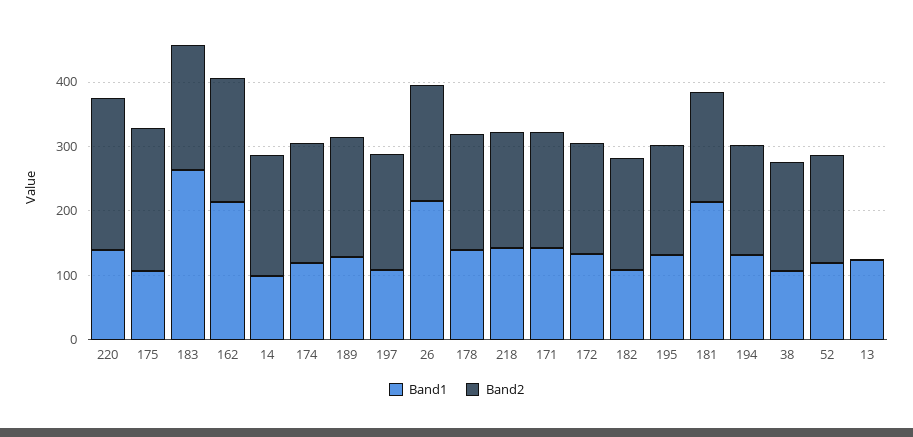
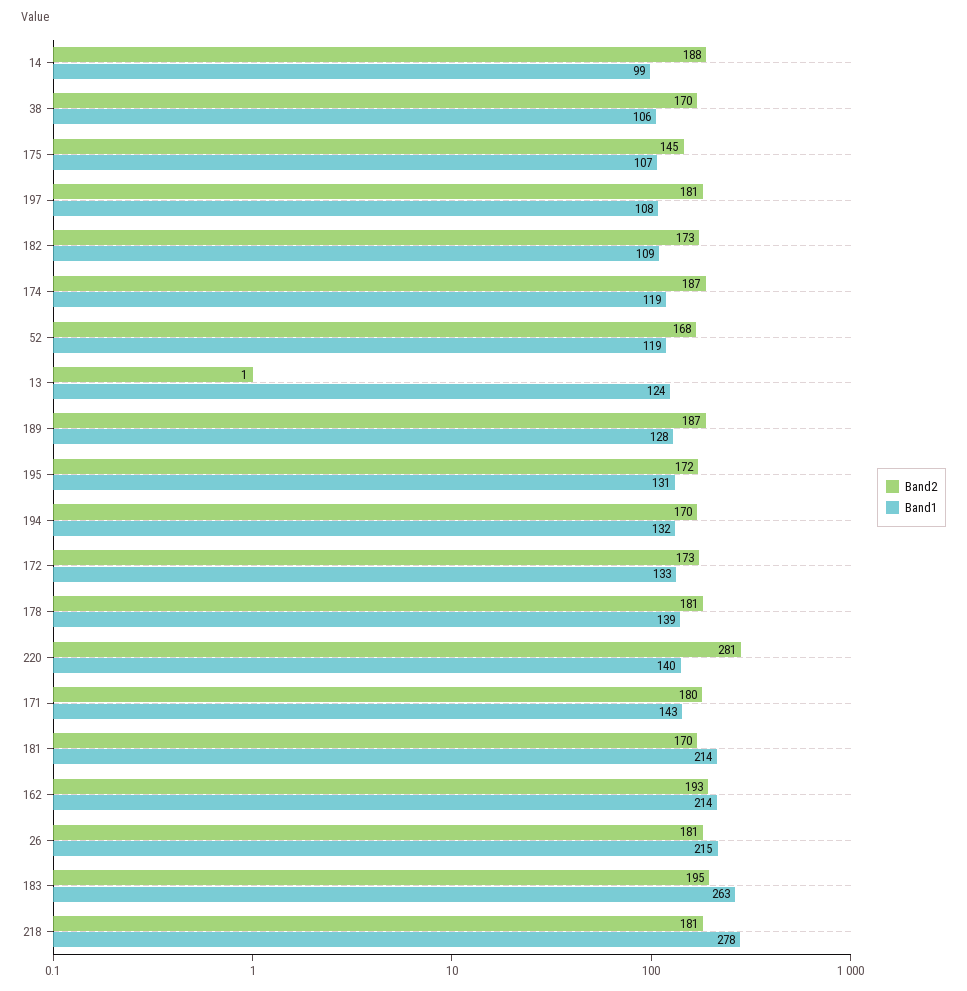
Band2, 220: 240 -> 281
Band2, 175: 220 -> 145
Band1, 218: 140 -> 278

